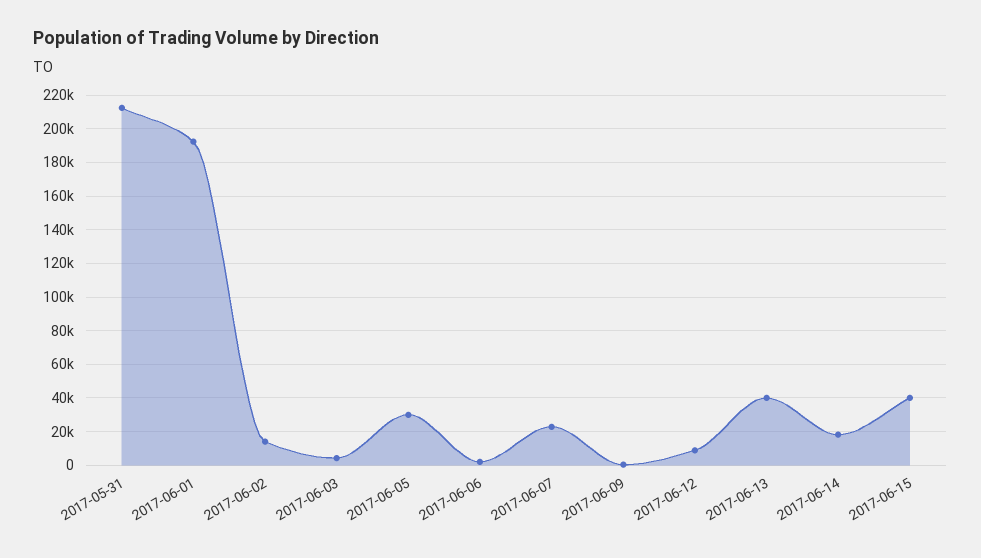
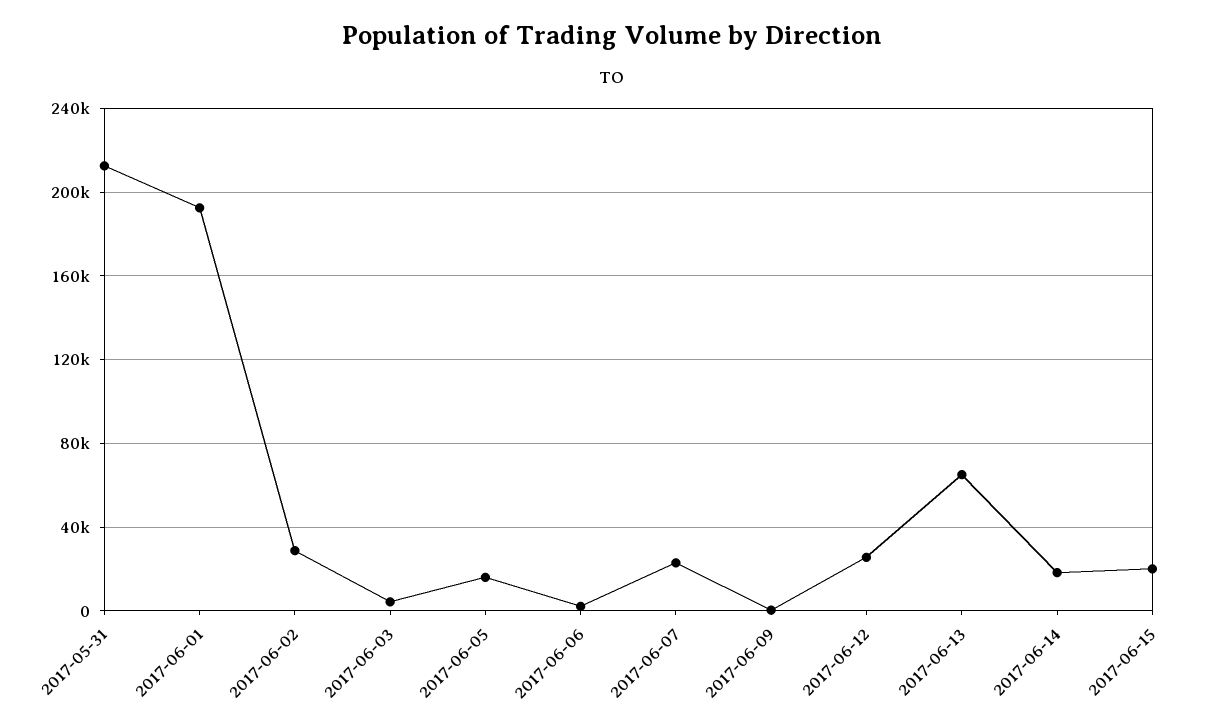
2017-06-02: 15000 -> 30000
2017-06-05: 30000 -> 15000
2017-06-12: 10000 -> 25000
2017-06-13: 40000 -> 65000
2017-06-15: 40000 -> 20000

